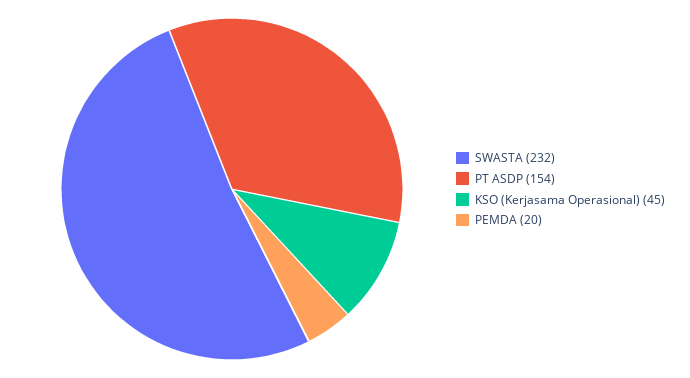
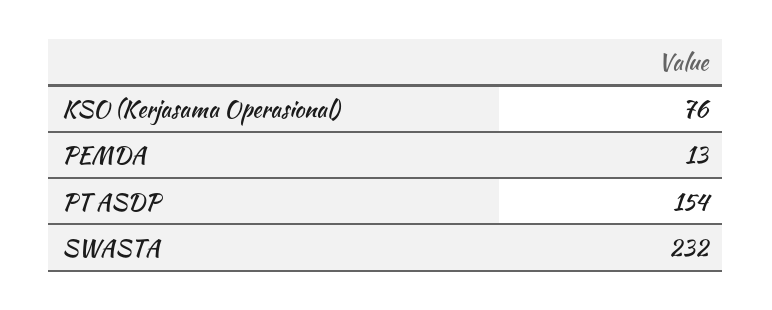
KSO (Kerjasama Operasional): 45 -> 76
PEMDA: 20 -> 13

